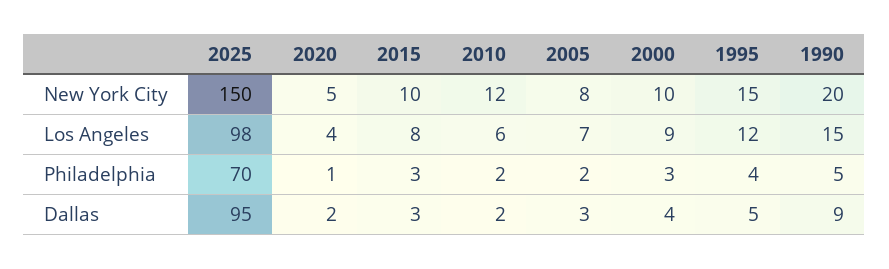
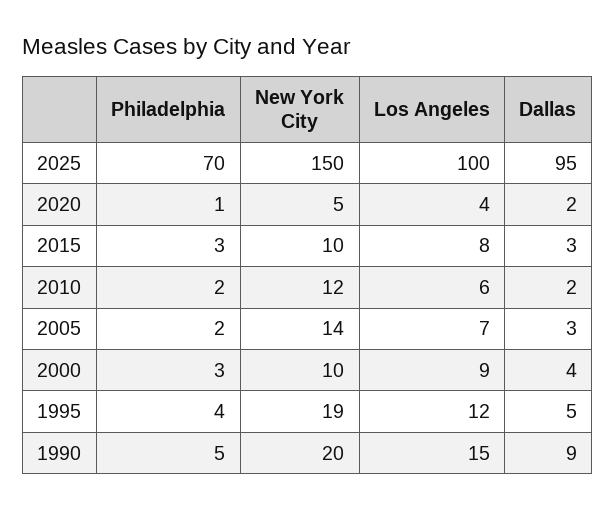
2005, New York City: 8 -> 14
1995, New York City: 15 -> 19
2025, Los Angeles: 98 -> 100

